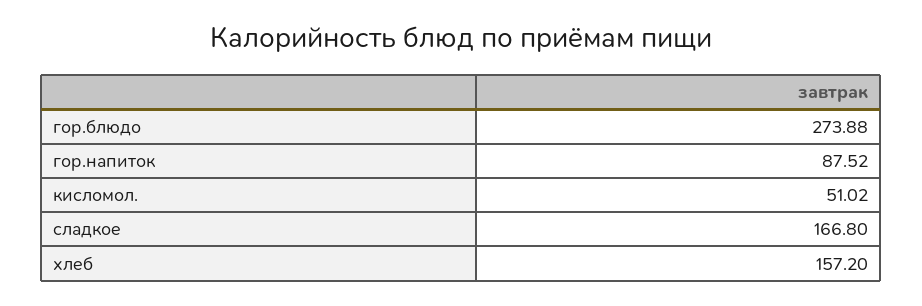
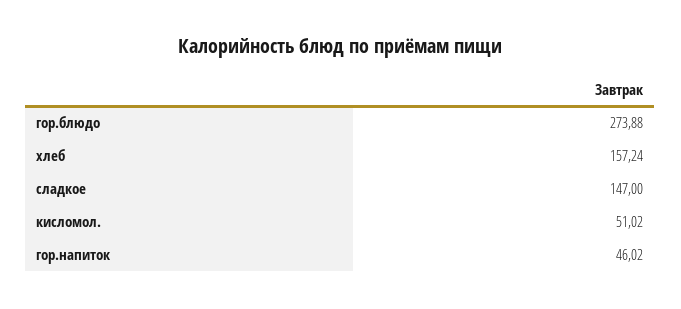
гор.напиток: 87.52 -> 46.02
сладкое: 166.8 -> 147
хлеб: 157.2 -> 157.24

